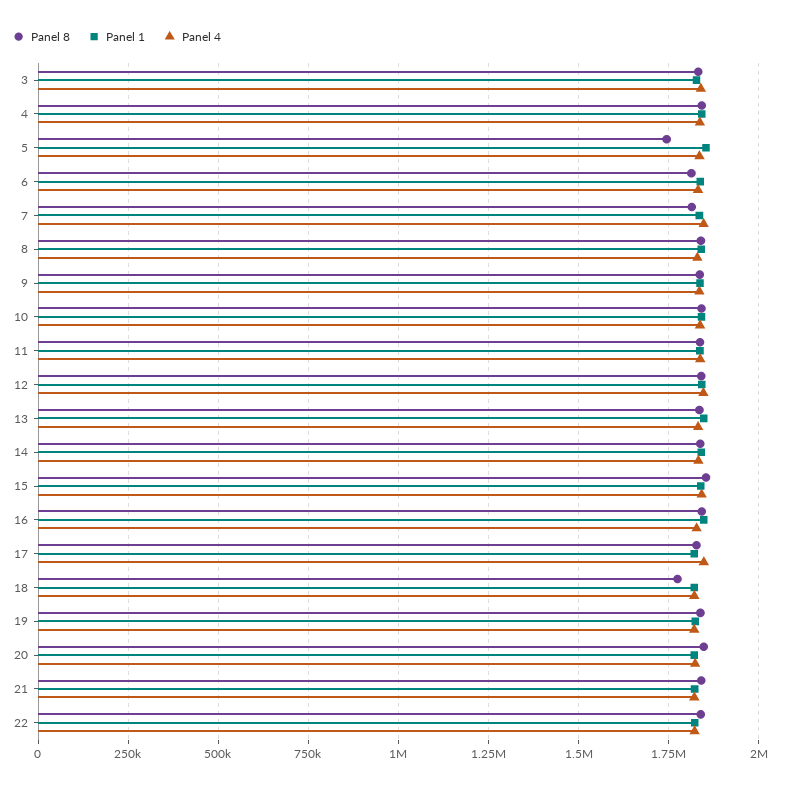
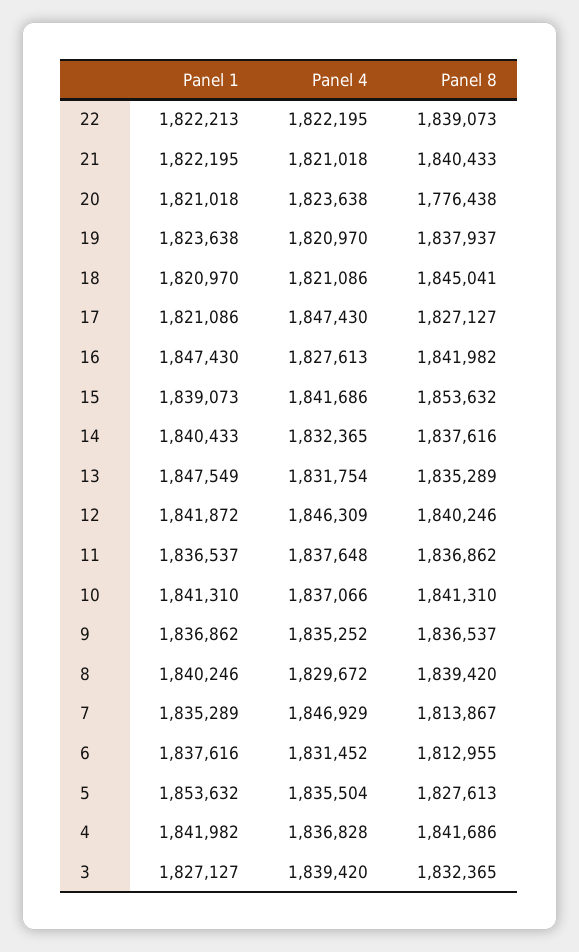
Panel 8, 5: 1750000 -> 1827613
Panel 8, 18: 1775000 -> 1845041
Panel 8, 20: 1850000 -> 1776438

